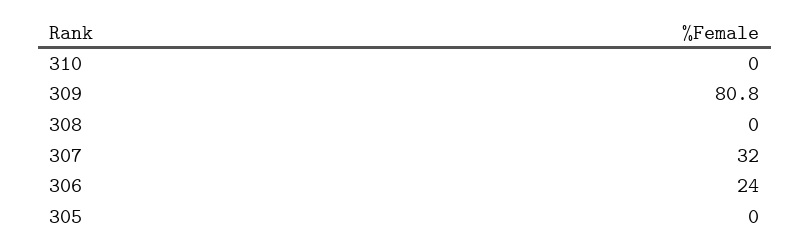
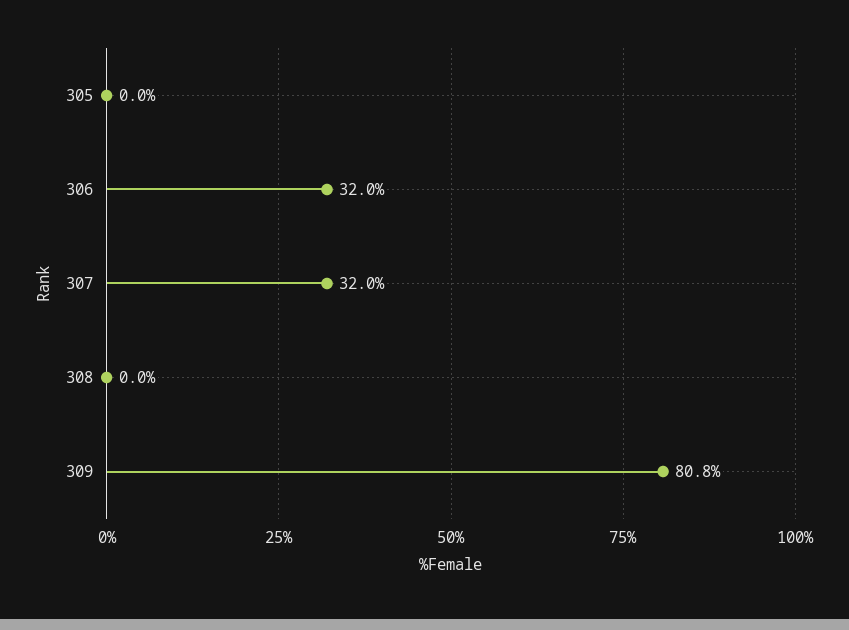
310: 0 -> none
306: 24 -> 32

